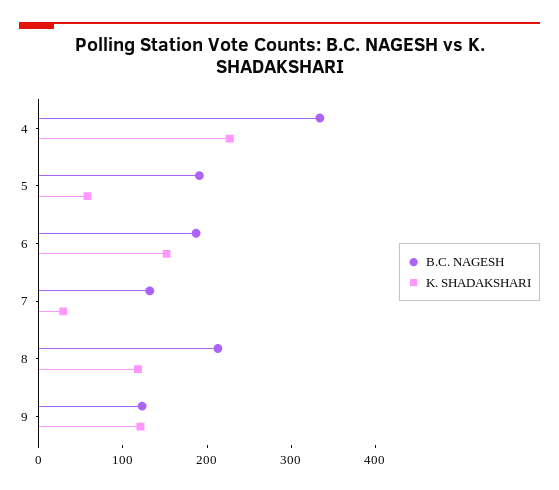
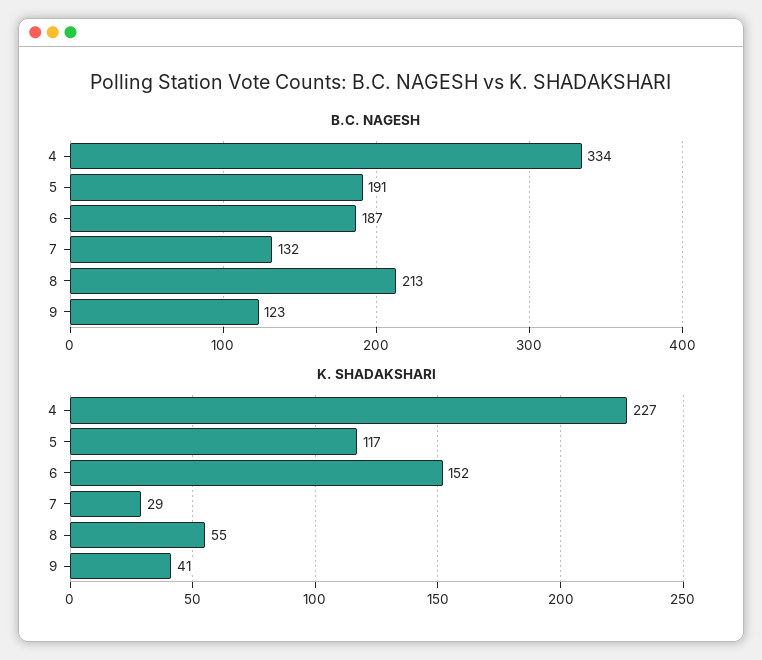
K. SHADAKSHARI, 5: 60 -> 117
K. SHADAKSHARI, 8: 120 -> 55
K. SHADAKSHARI, 9: 120 -> 41

